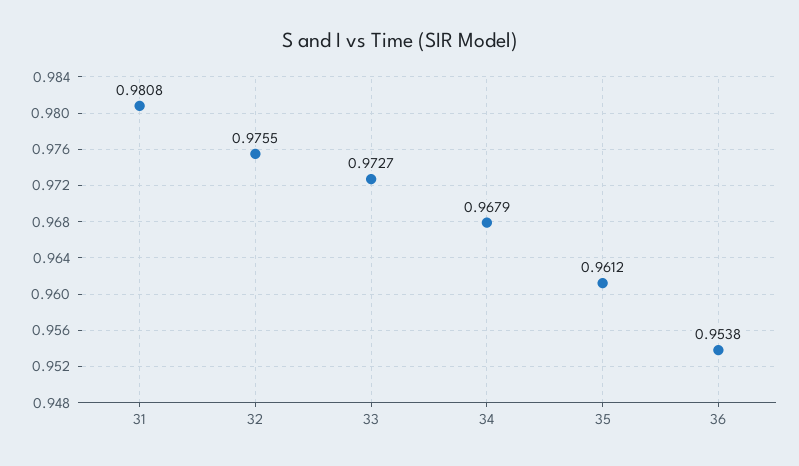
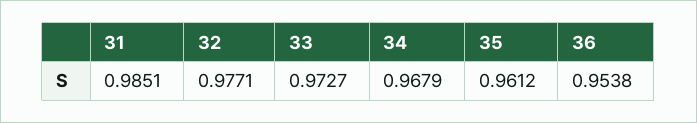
31: 0.9808 -> 0.9851
32: 0.9755 -> 0.9771

